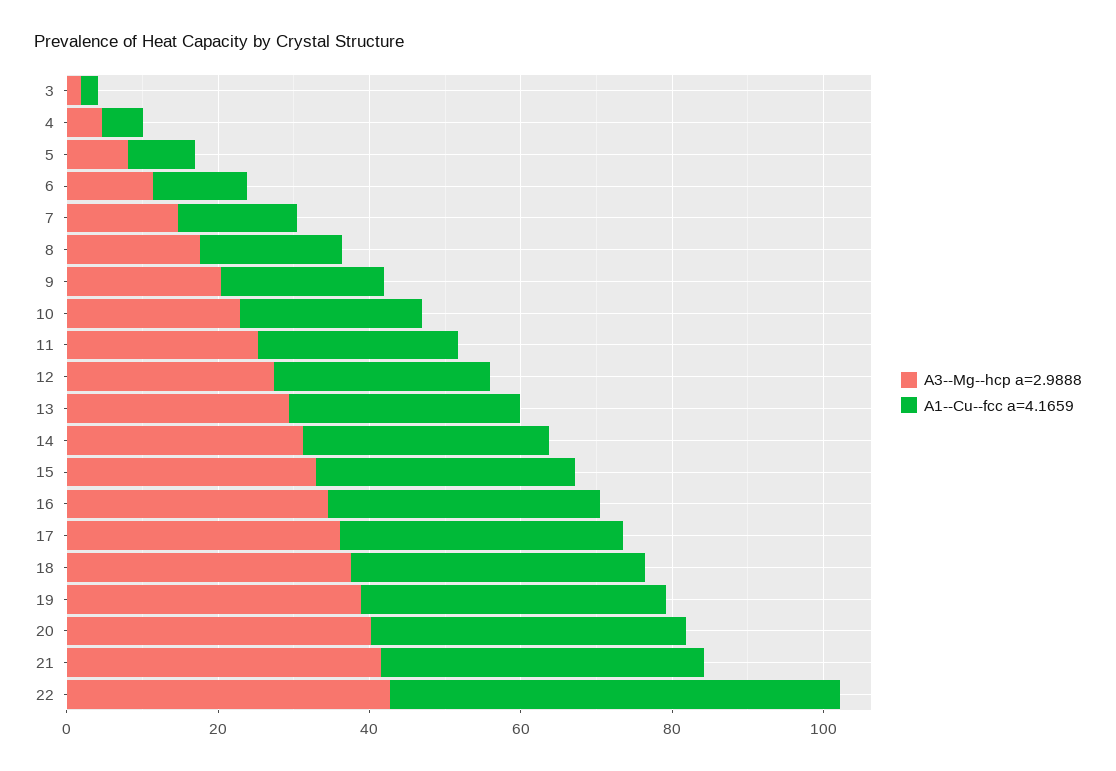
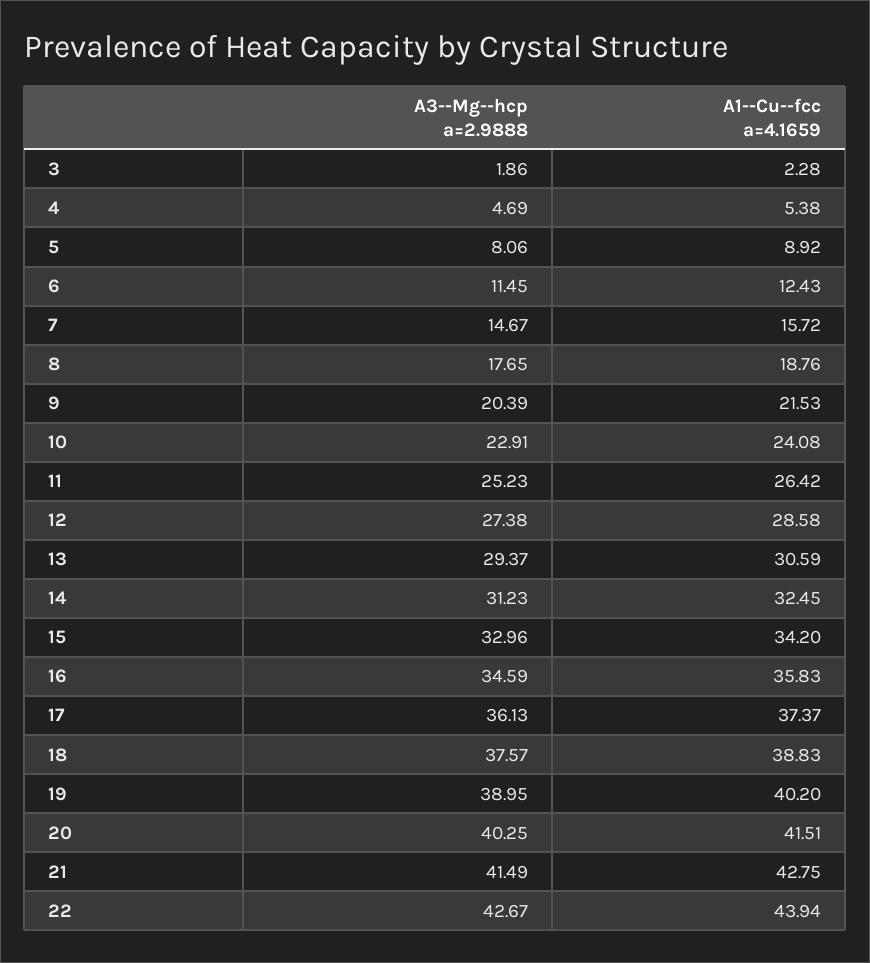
A1--Cu--fcc a=4.1659, 22: 60 -> 43.94

